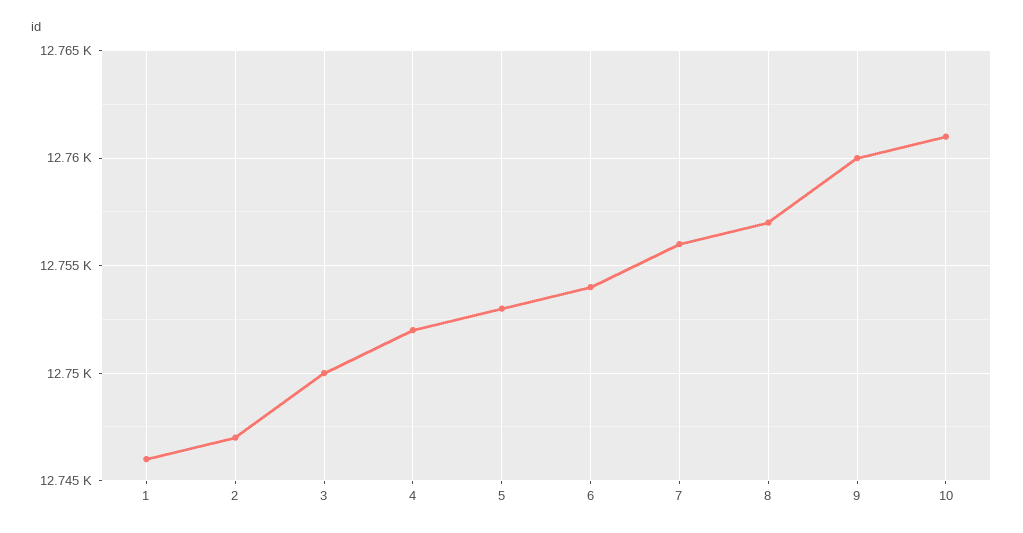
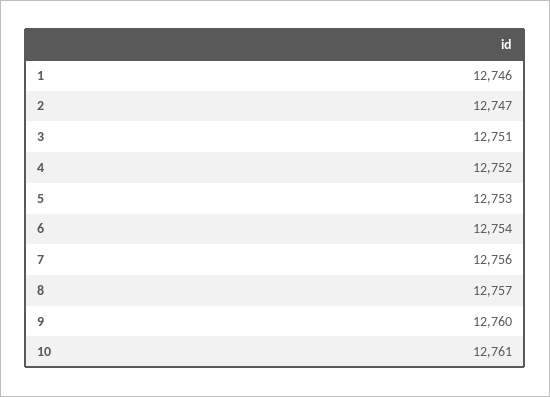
3: 12750 -> 12751

